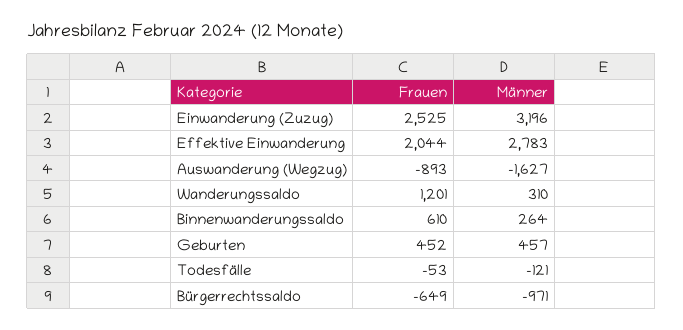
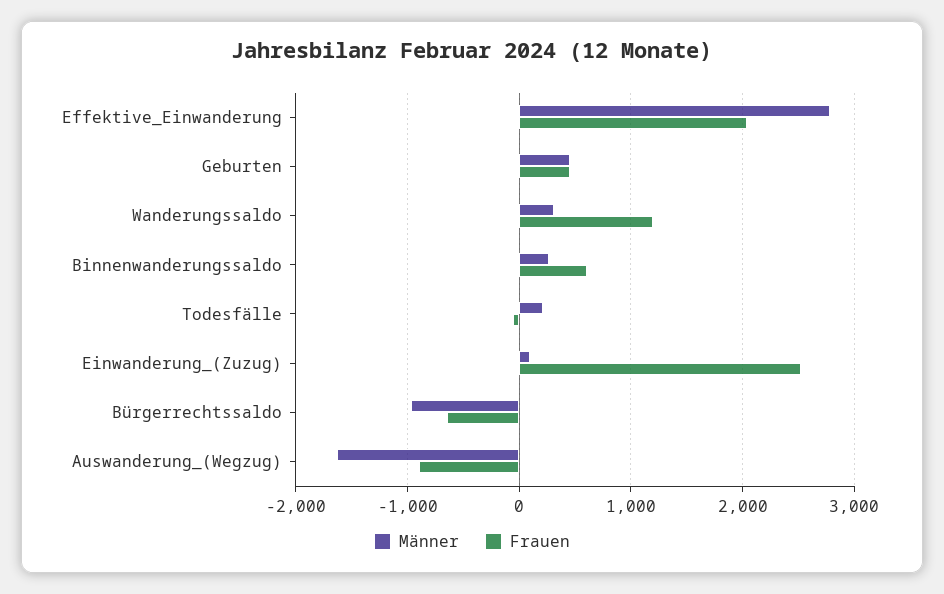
Männer, Einwanderung (Zuzug): 3196 -> 100
Männer, Todesfälle: -121 -> 200

